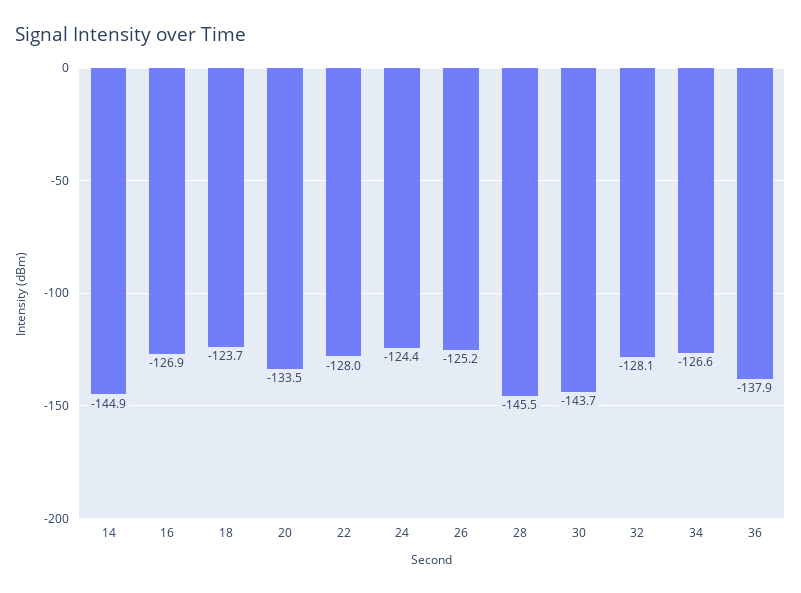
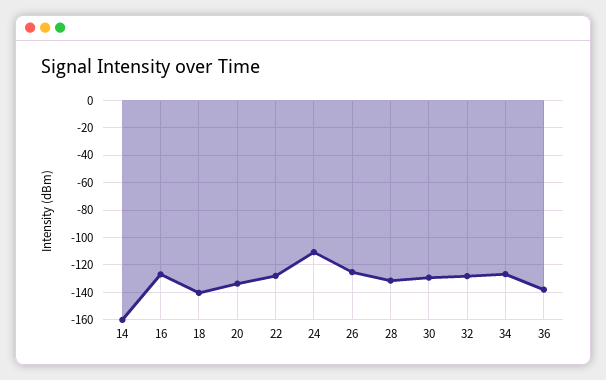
14: -144.9 -> -160
18: -123.7 -> -140
24: -124.4 -> -110
28: -145.5 -> -130
30: -143.7 -> -130

